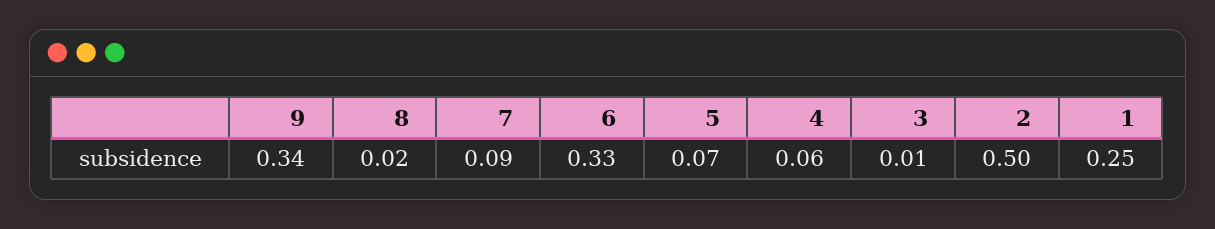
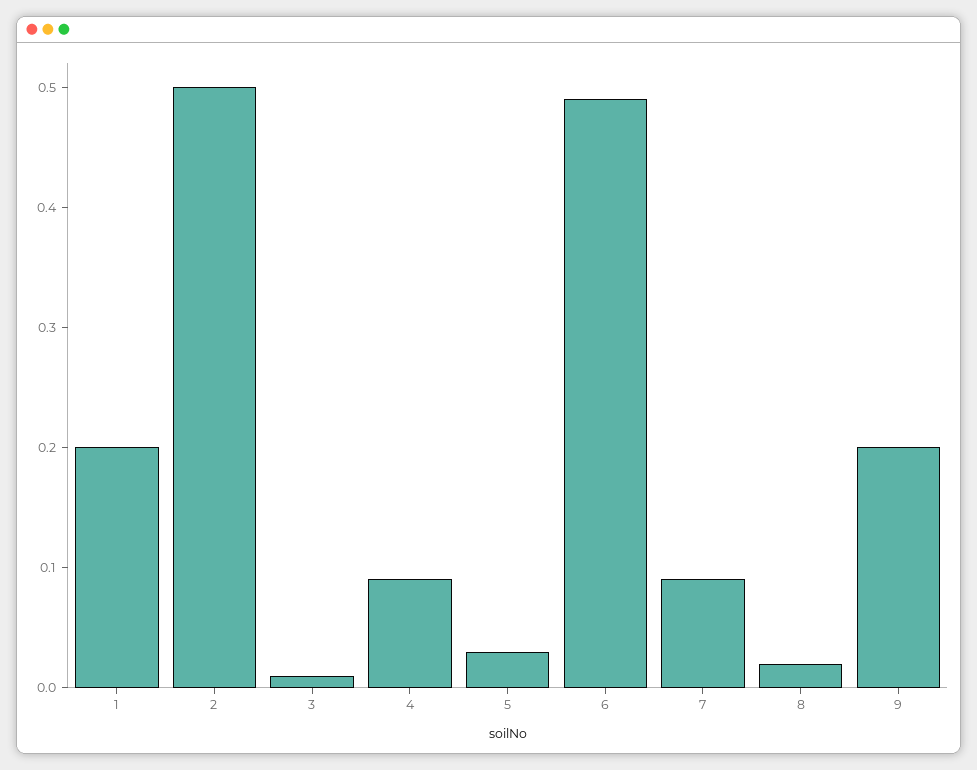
9: 0.34 -> 0.2
6: 0.33 -> 0.49
5: 0.07 -> 0.03
4: 0.06 -> 0.09
1: 0.25 -> 0.2

